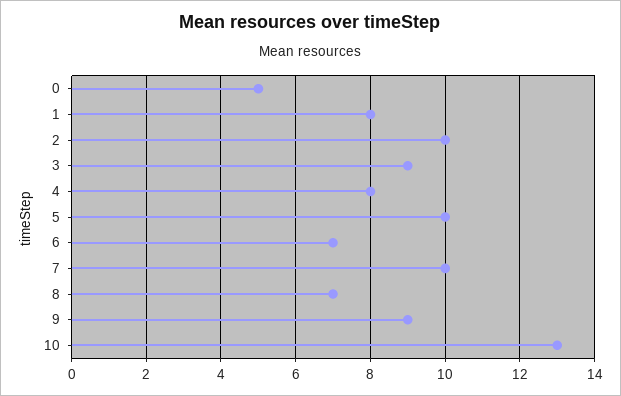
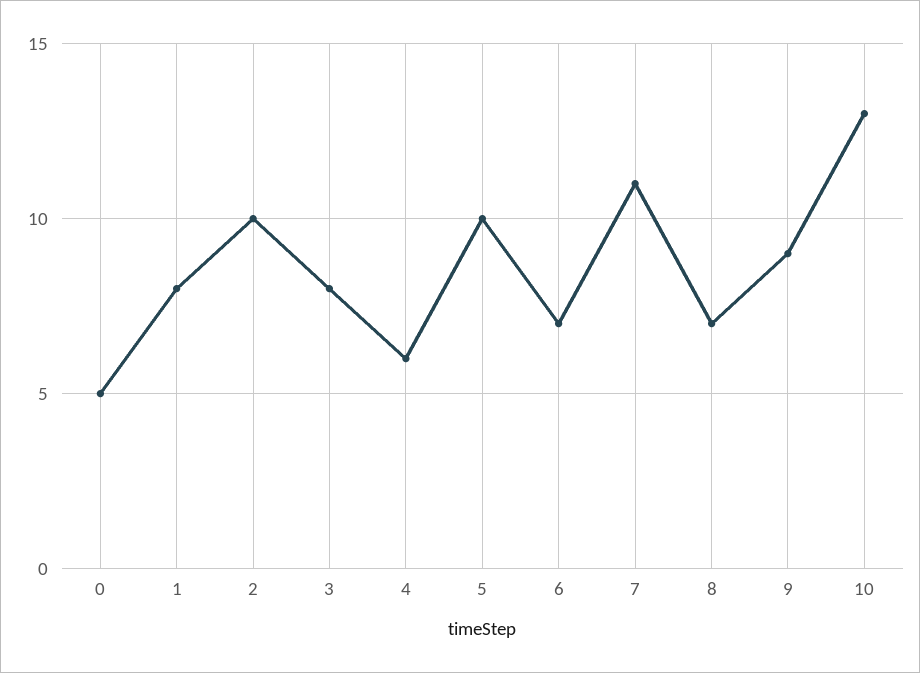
3: 9 -> 8
4: 8 -> 6
7: 10 -> 11

